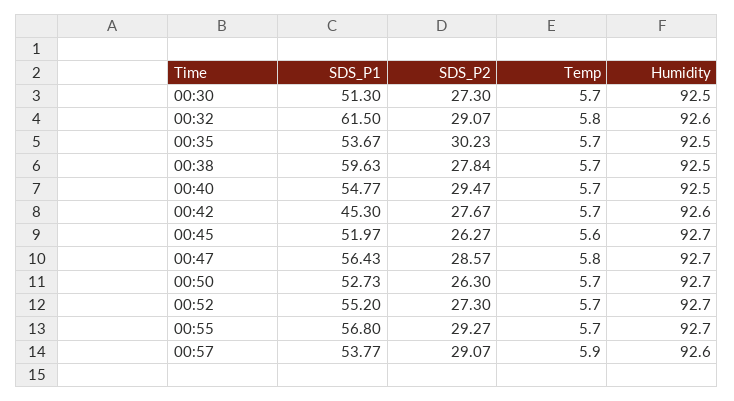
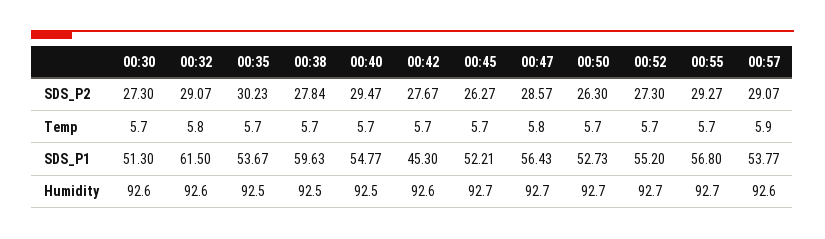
Humidity, 00:30: 92.5 -> 92.6
SDS_P1, 00:45: 51.97 -> 52.21
Temp, 00:45: 5.6 -> 5.7

